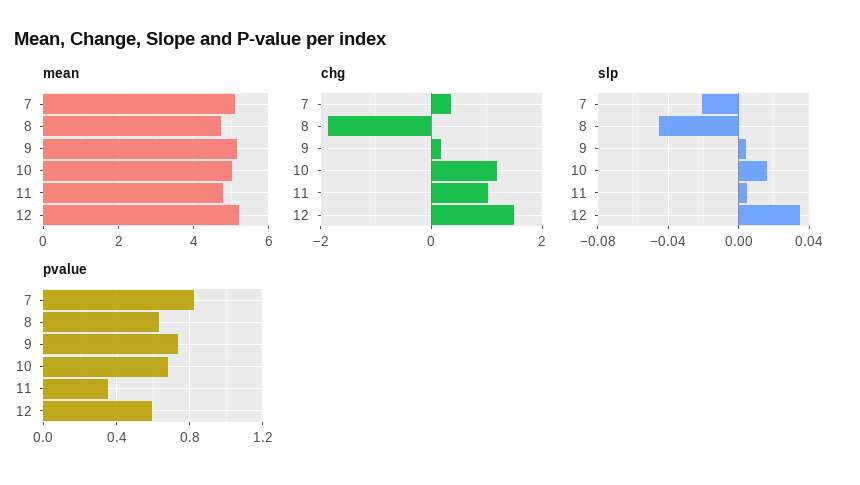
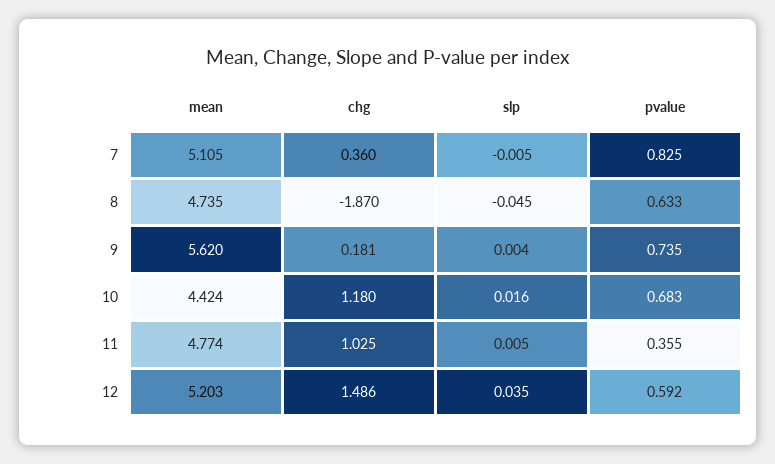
mean, 9: 5.2 -> 5.62
mean, 10: 5 -> 4.424
slp, 7: -0.02 -> -0.005

